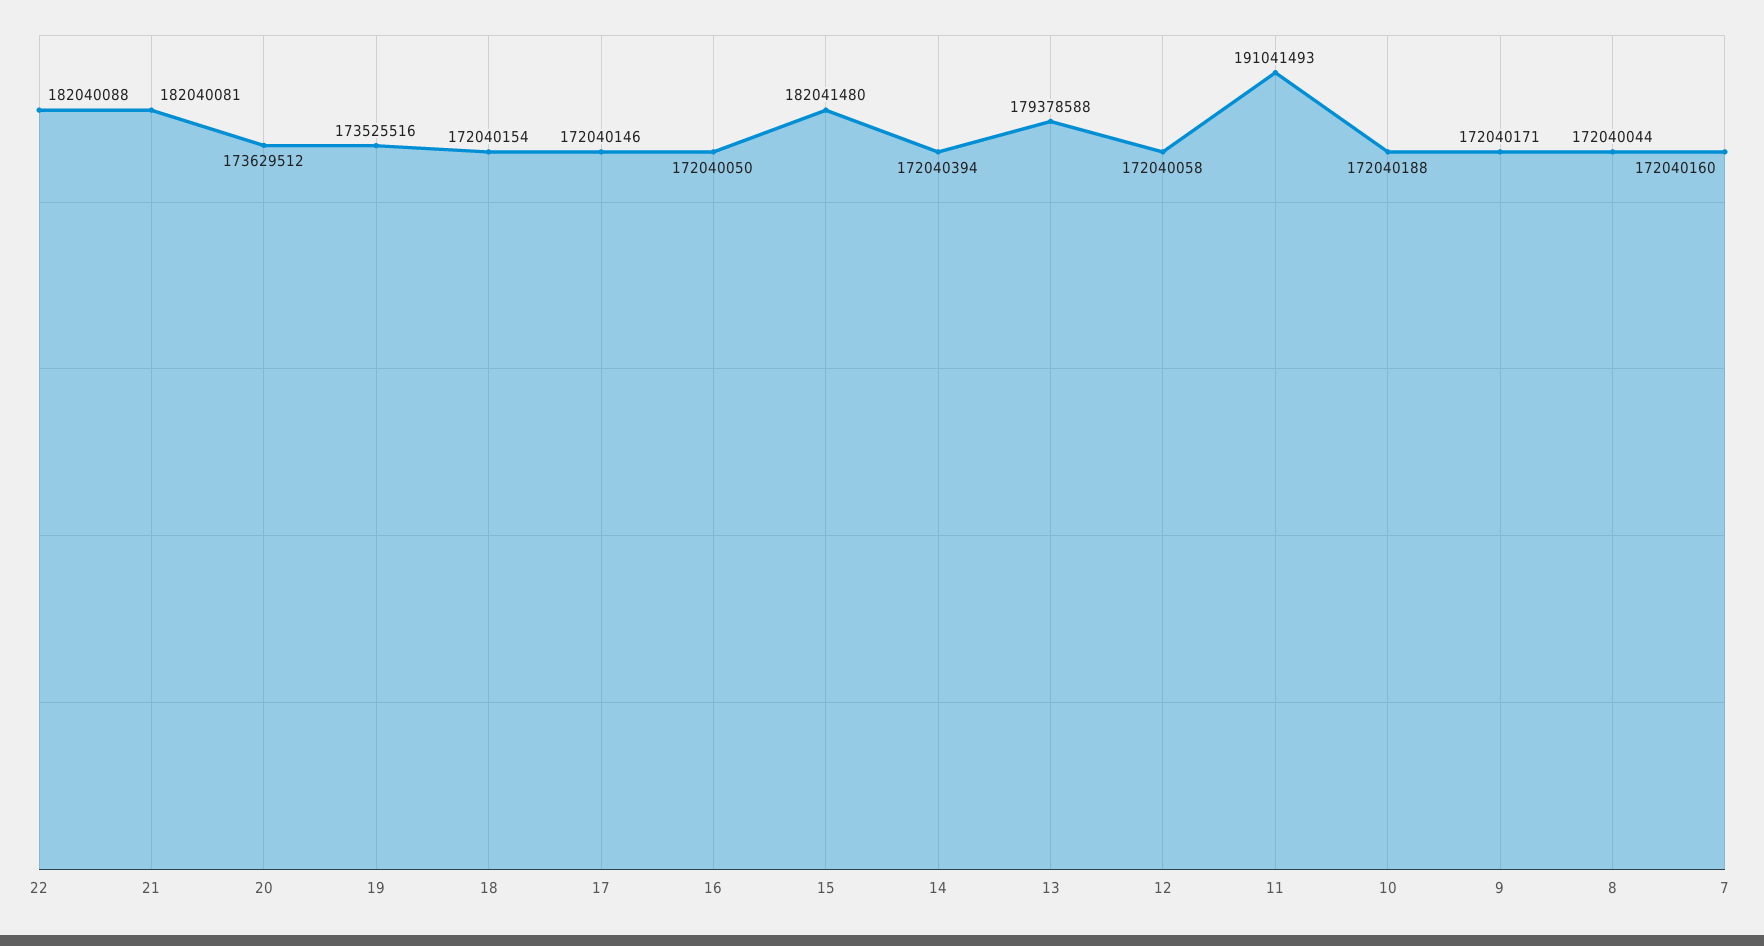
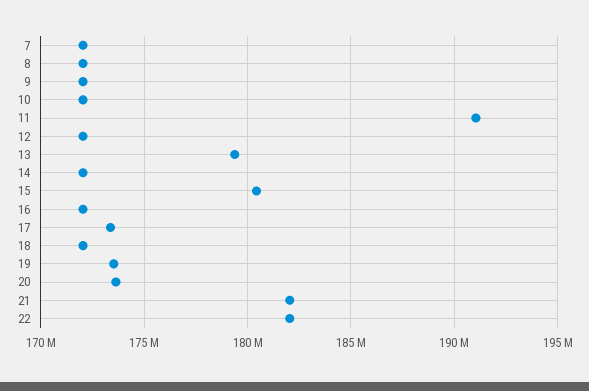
17: 172040146 -> 173500000
15: 182041480 -> 180500000

